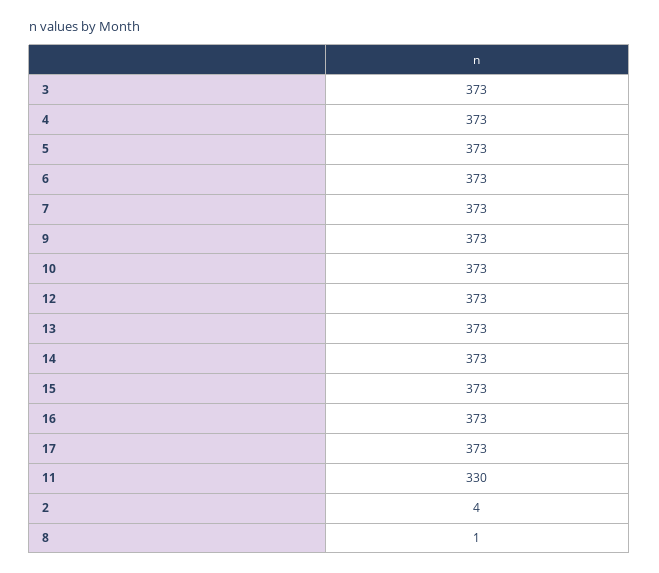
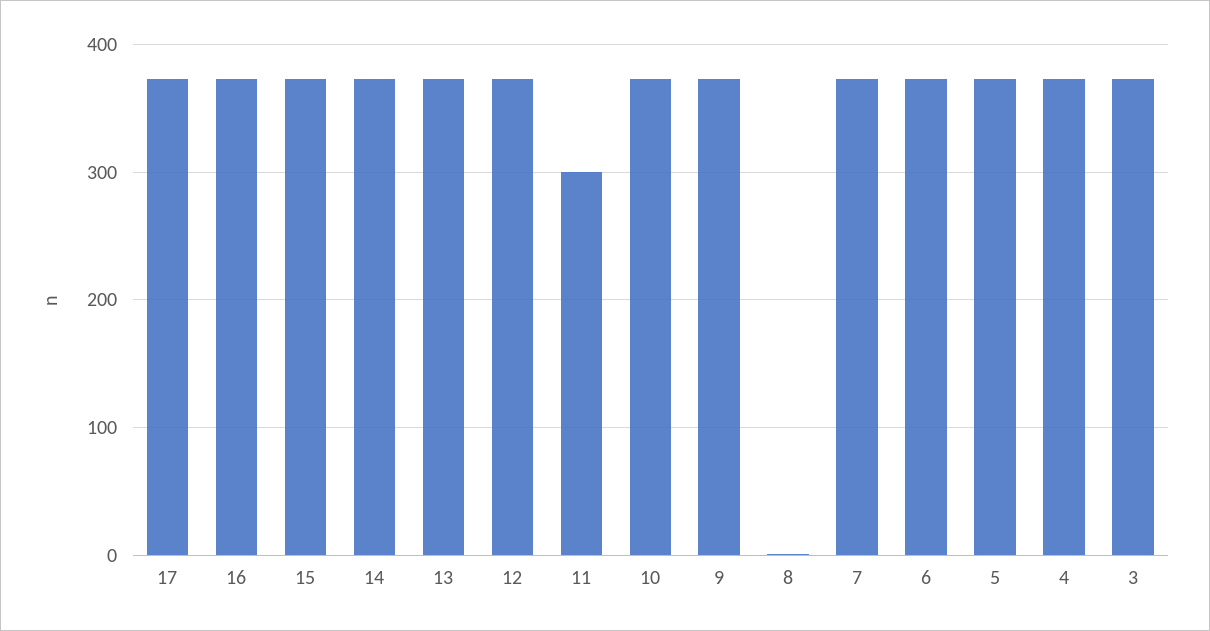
11: 330 -> 300
2: 4 -> none

